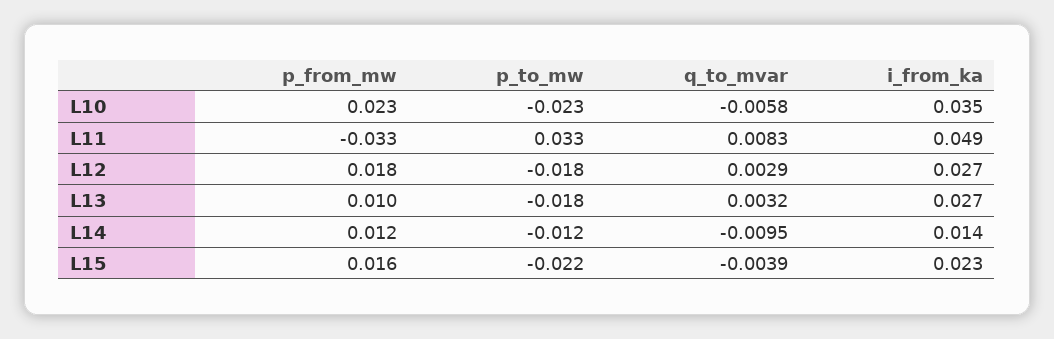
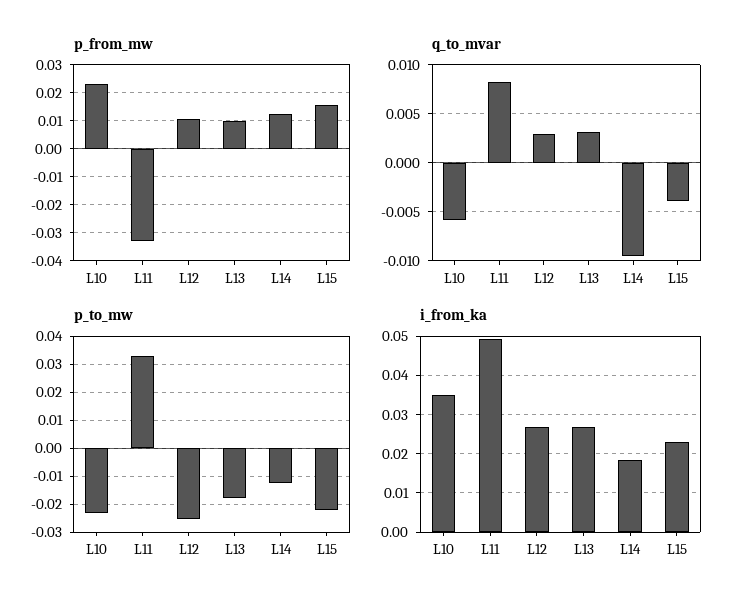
p_from_mw, L12: 0.018 -> 0.01
p_to_mw, L12: -0.018 -> -0.025
i_from_ka, L14: 0.014 -> 0.018

